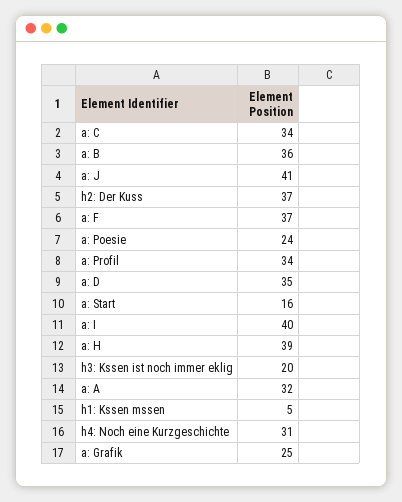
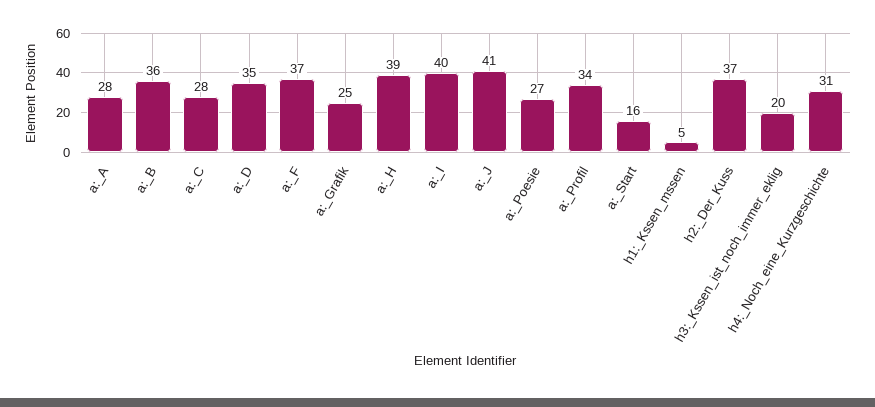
a: C: 34 -> 28
a: Poesie: 24 -> 27
a: A: 32 -> 28

